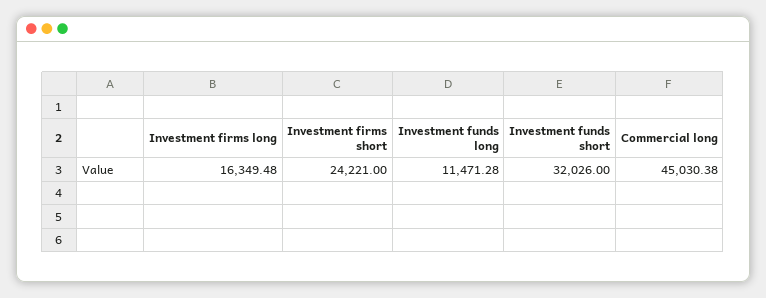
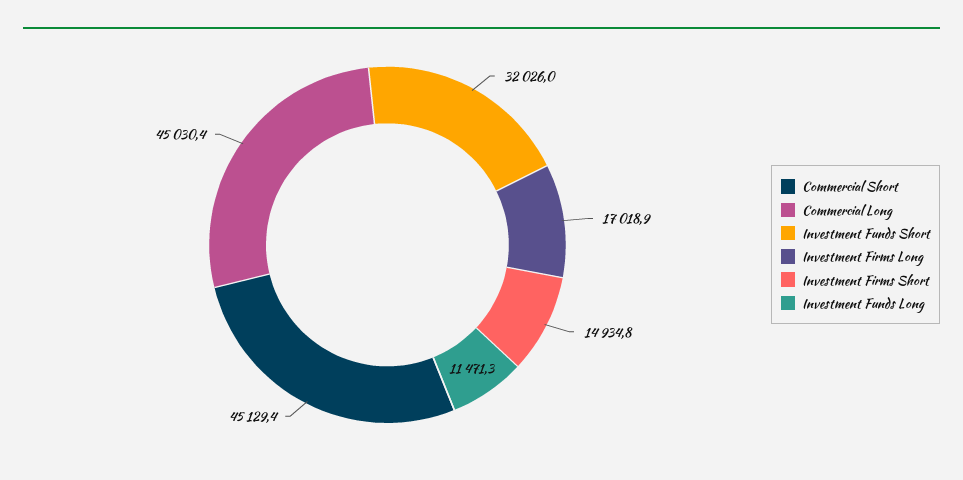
Investment firms long: 16349.48 -> 17018.9
Investment firms short: 24221 -> 14934.8
Commercial Short: none -> 45129.4

